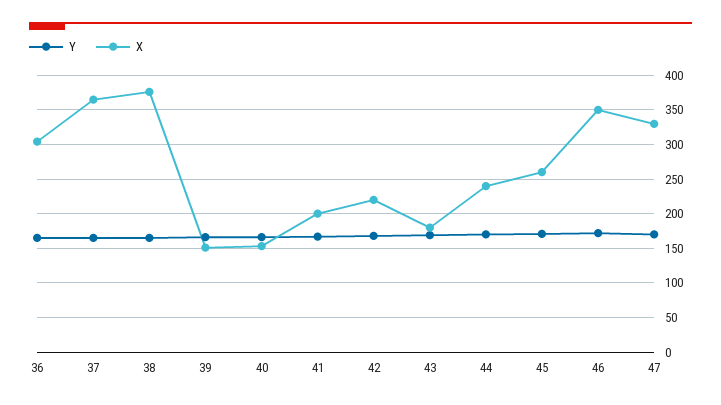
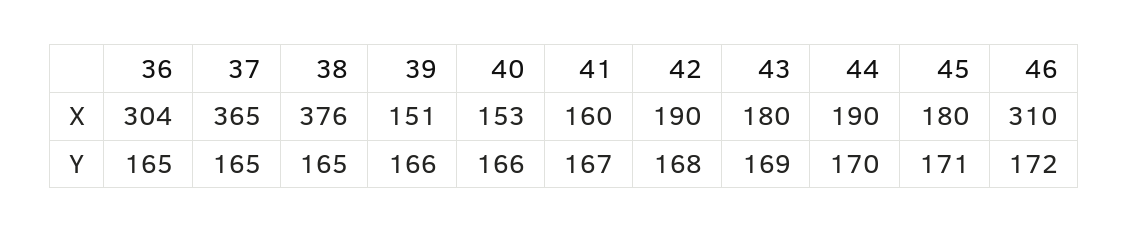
X, 41: 200 -> 160
X, 42: 220 -> 190
X, 44: 240 -> 190
X, 45: 260 -> 180
X, 46: 350 -> 310
Y, 47: 170 -> none
X, 47: 330 -> none

